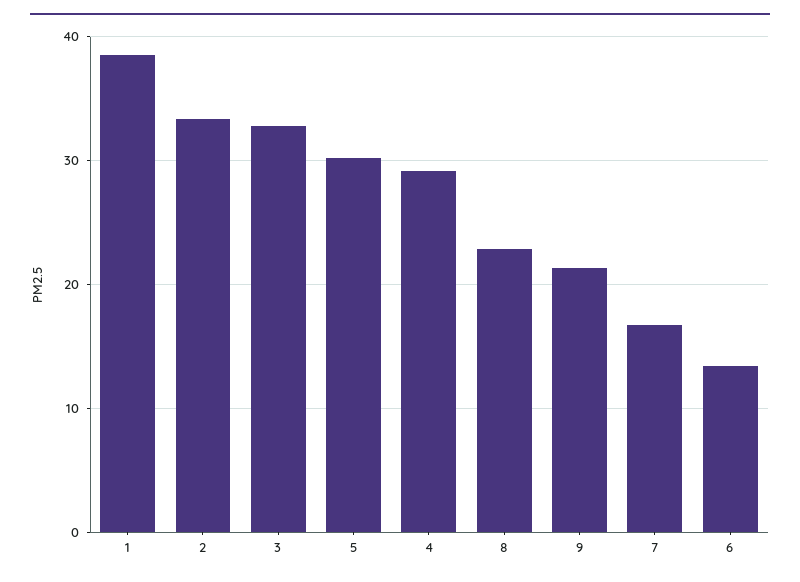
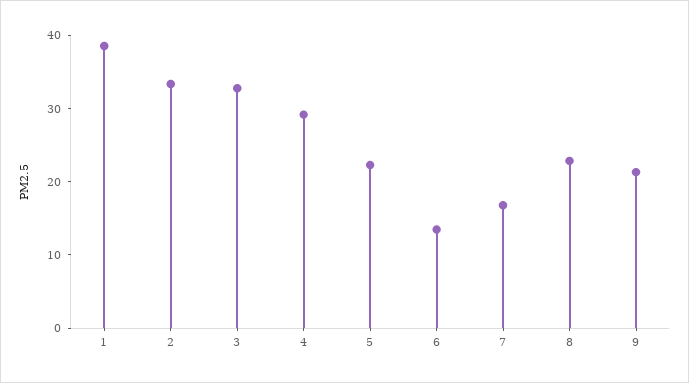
5: 30 -> 22

